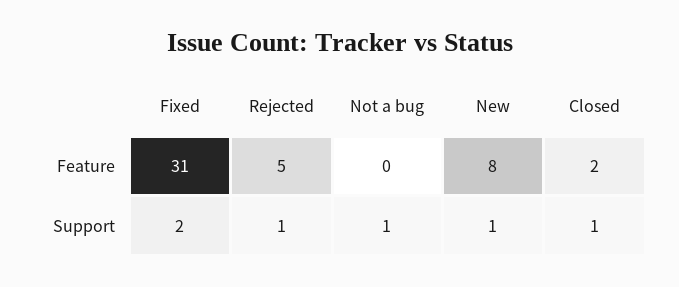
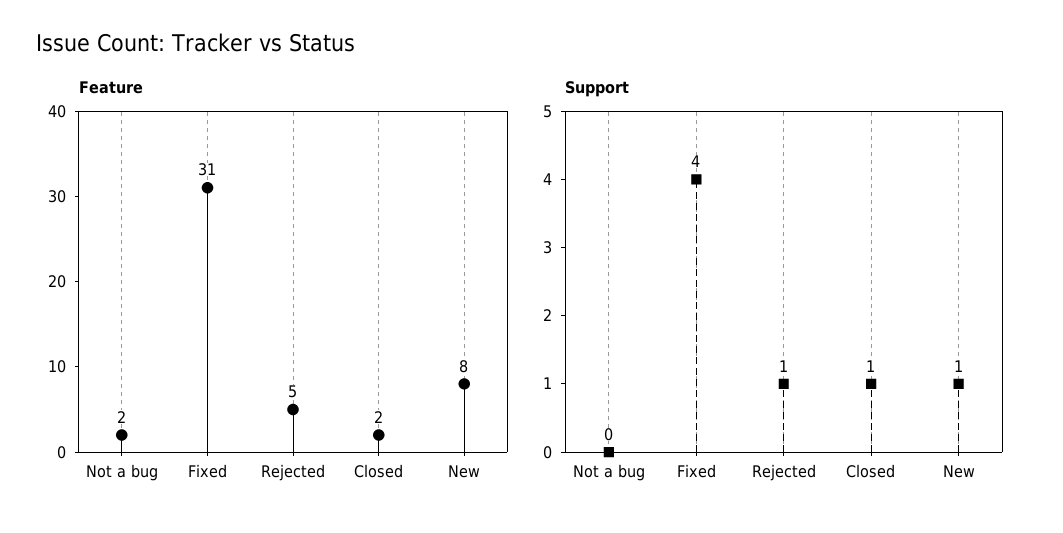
Feature, Not a bug: 0 -> 2
Support, Fixed: 2 -> 4
Support, Not a bug: 1 -> 0

